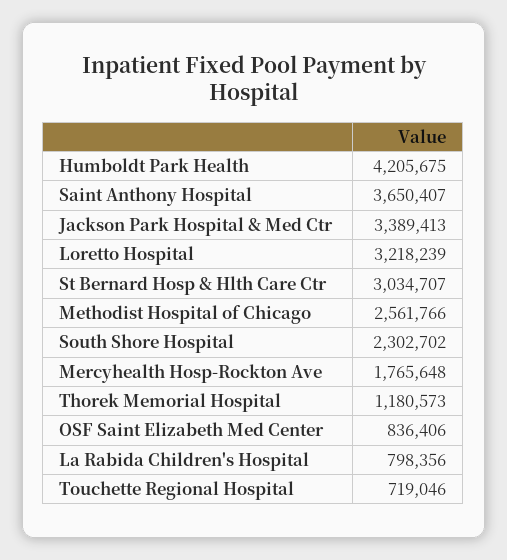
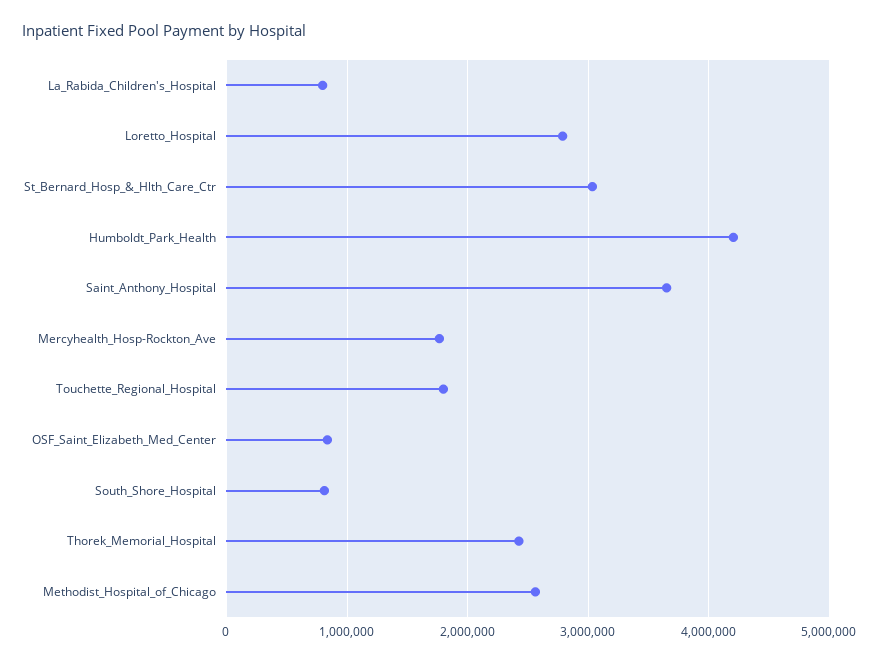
Jackson Park Hospital & Med Ctr: 3389413 -> none
Loretto Hospital: 3218239 -> 2800000
South Shore Hospital: 2302702 -> 800000
Thorek Memorial Hospital: 1180573 -> 2400000
Touchette Regional Hospital: 719046 -> 1800000

